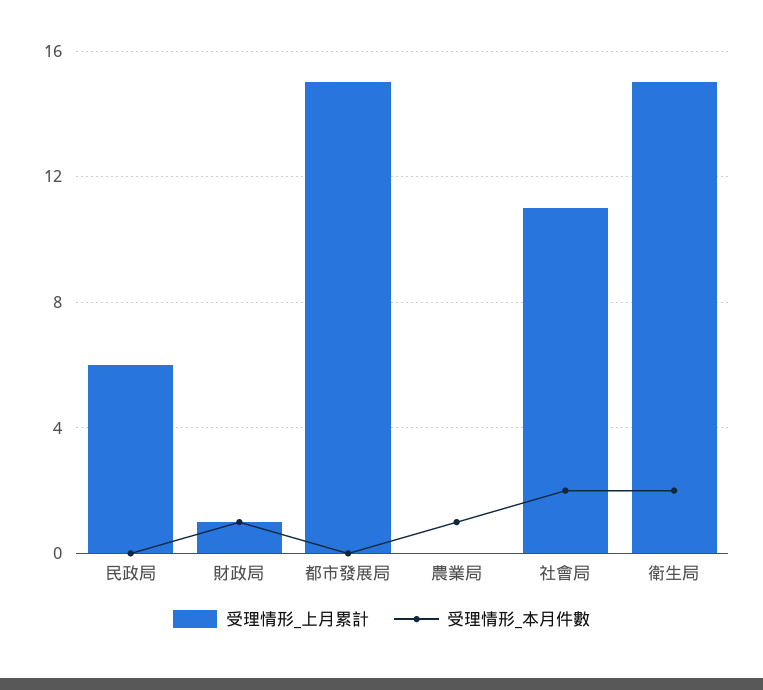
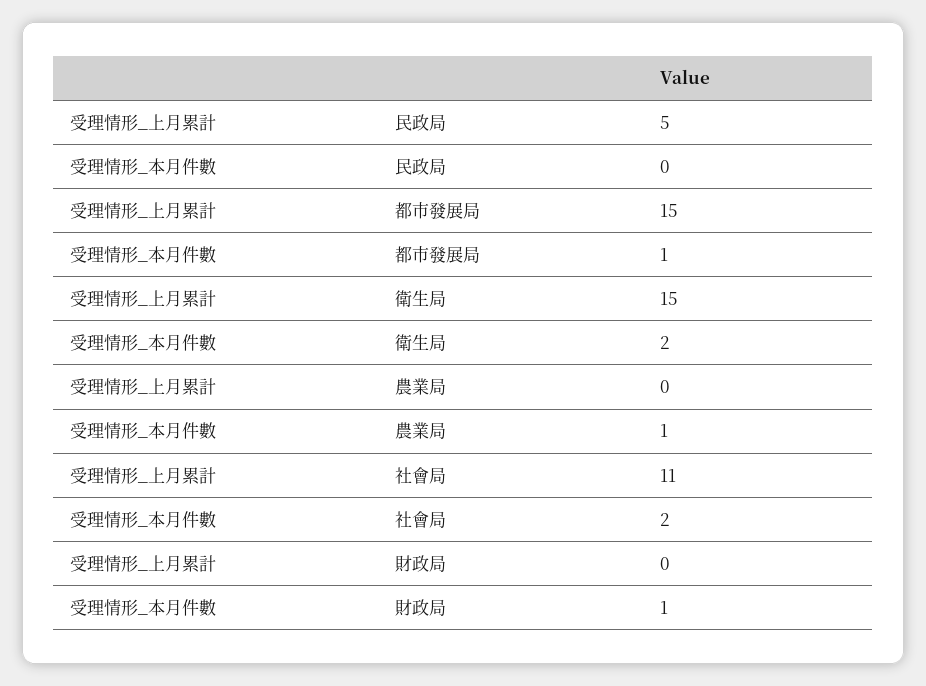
受理情形_上月累計, 民政局: 6 -> 5
受理情形_上月累計, 財政局: 1 -> 0
受理情形_本月件數, 都市發展局: 0 -> 1

